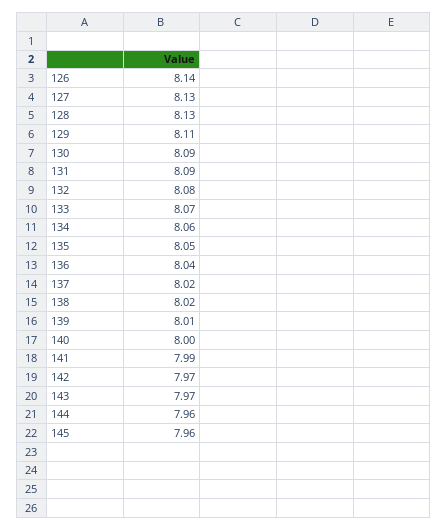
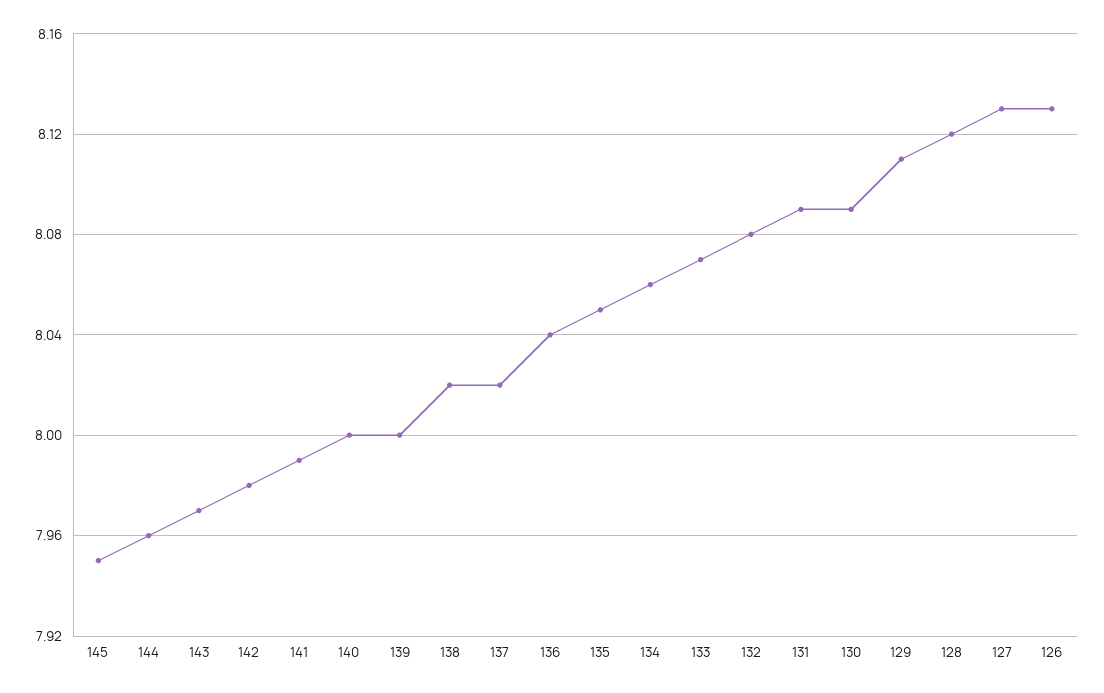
126: 8.14 -> 8.13
128: 8.13 -> 8.12
139: 8.01 -> 8
142: 7.97 -> 7.98
145: 7.96 -> 7.95

